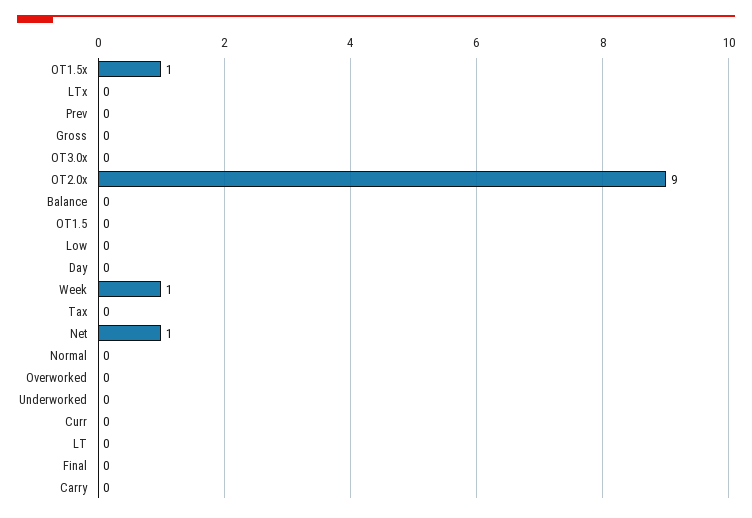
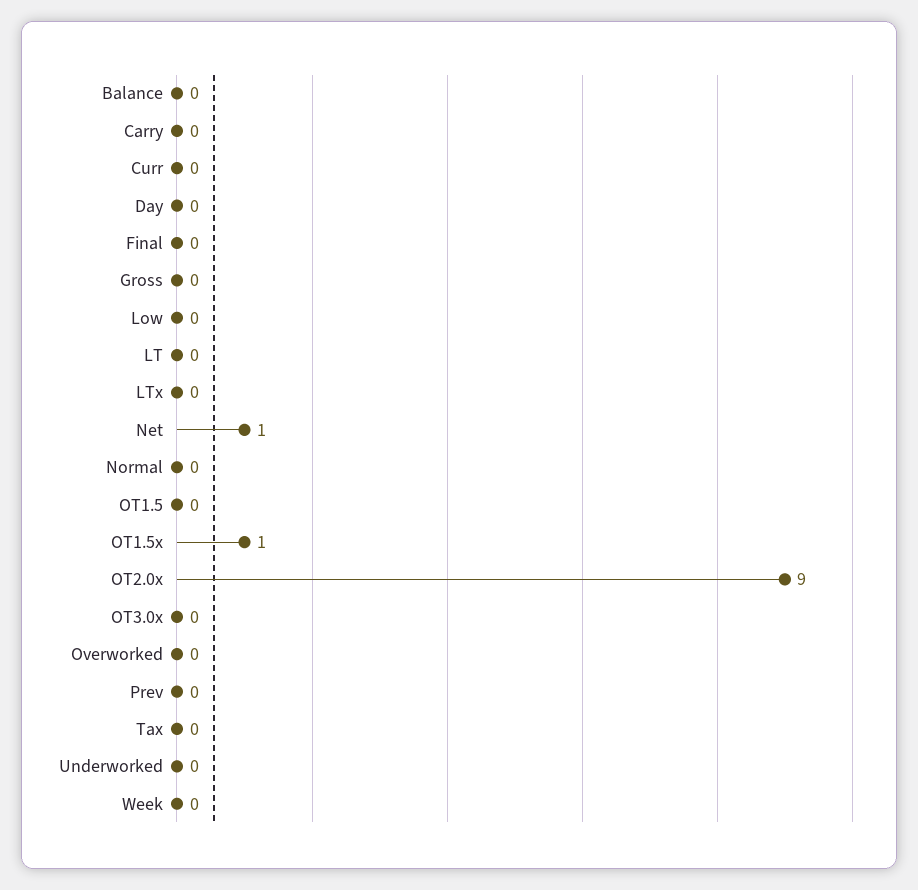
Week: 1 -> 0

